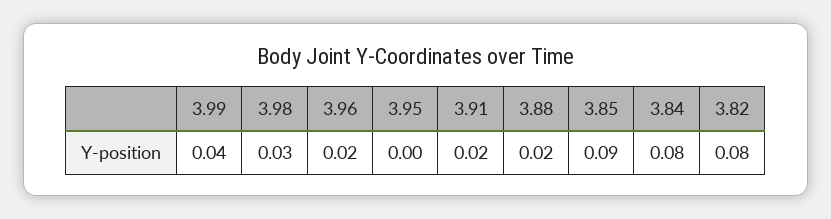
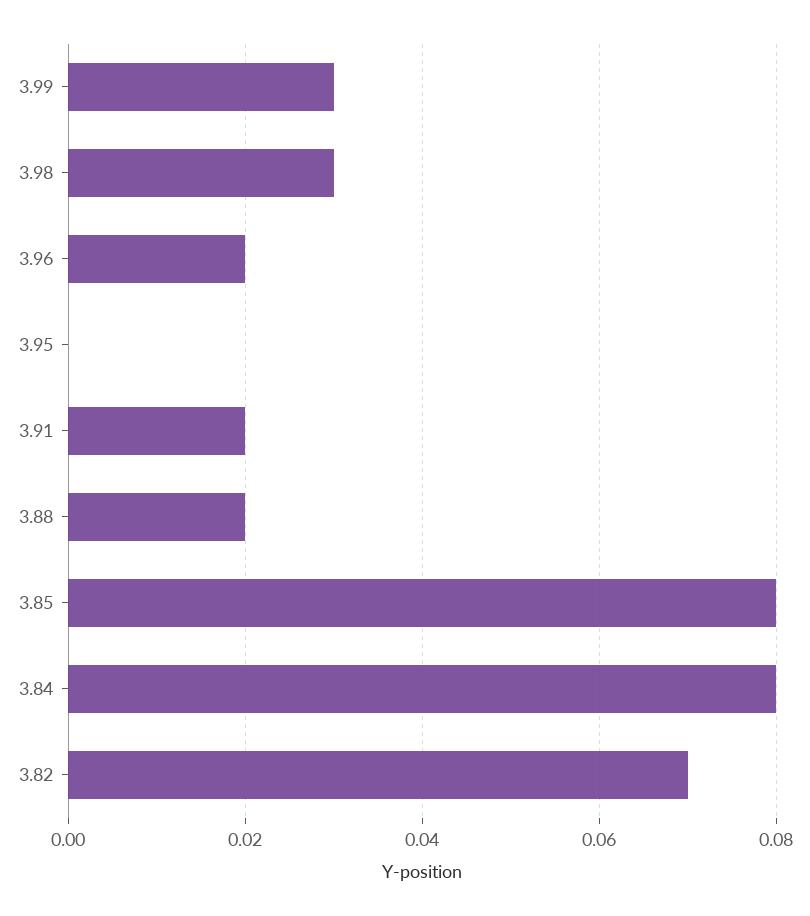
3.99: 0.04 -> 0.03
3.85: 0.09 -> 0.08
3.82: 0.08 -> 0.07

